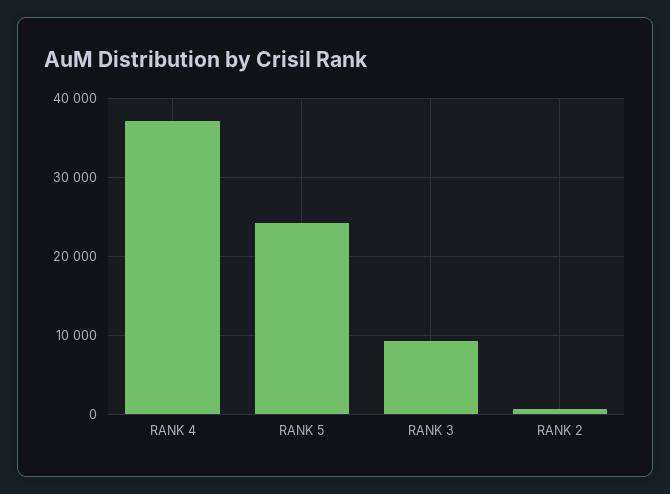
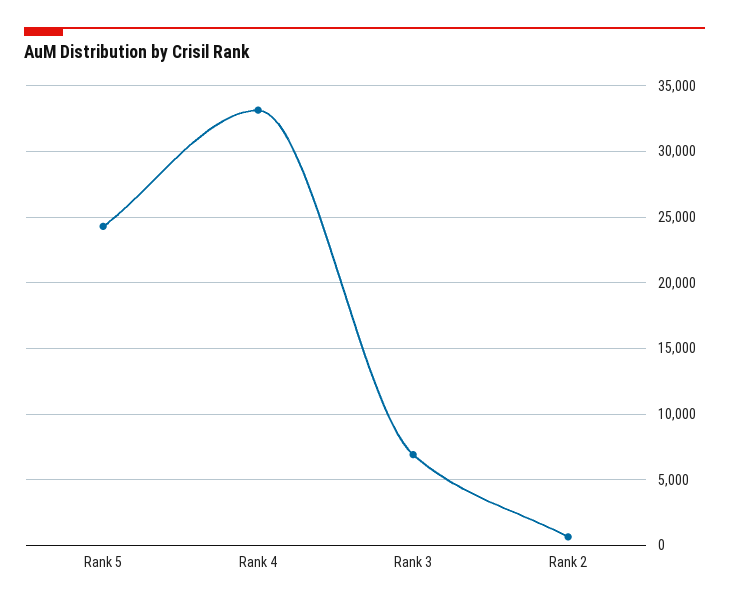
RANK 4: 37000 -> 33000
RANK 3: 9000 -> 7000

